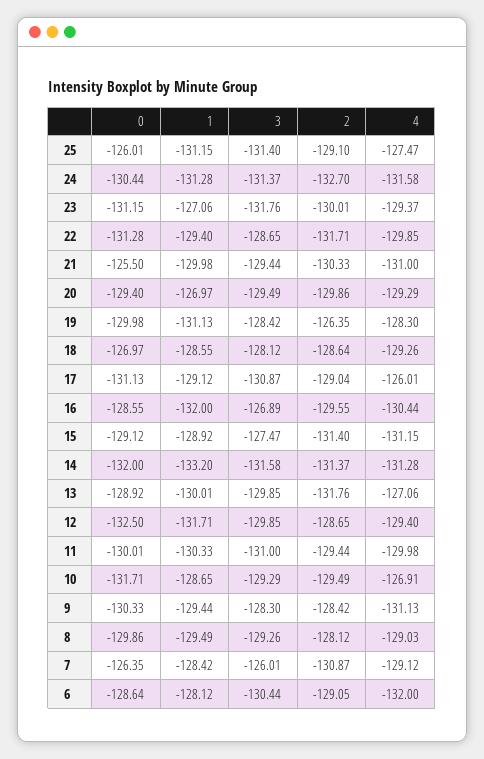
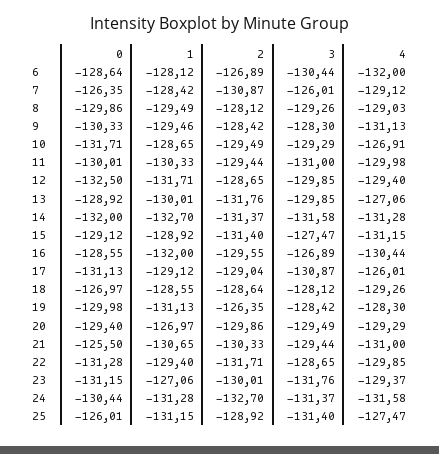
2, 25: -129.1 -> -128.92
1, 21: -129.98 -> -130.65
1, 14: -133.2 -> -132.7
1, 9: -129.44 -> -129.46
2, 6: -129.05 -> -126.89

